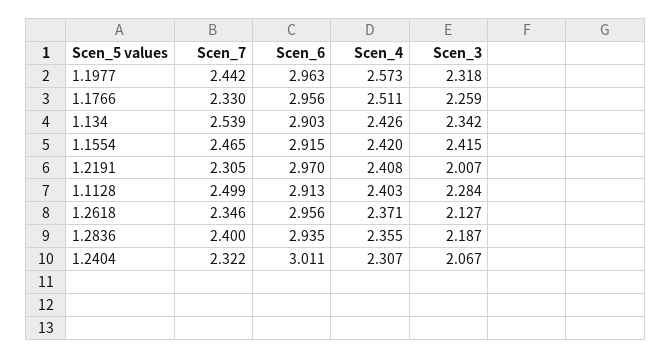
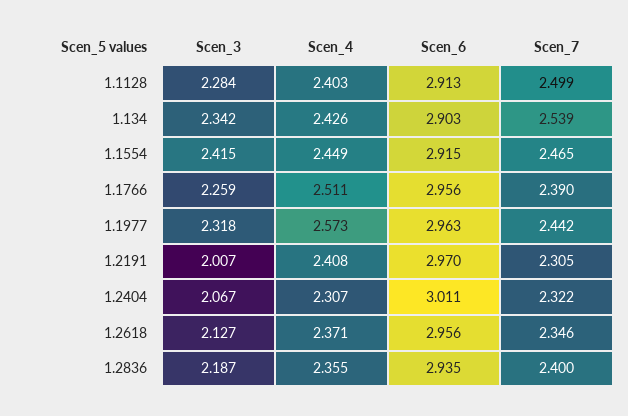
Scen_7, 1.1766: 2.33 -> 2.39
Scen_4, 1.1554: 2.42 -> 2.449

